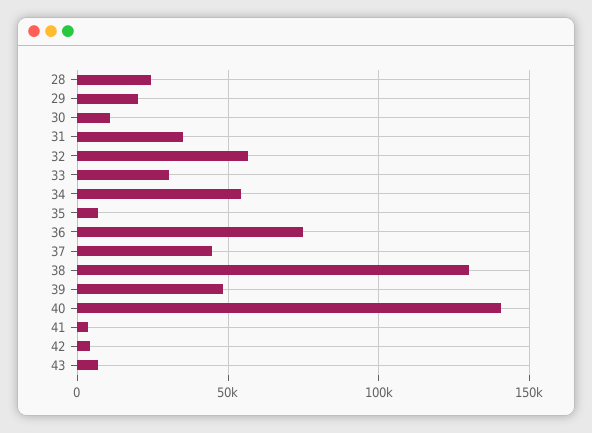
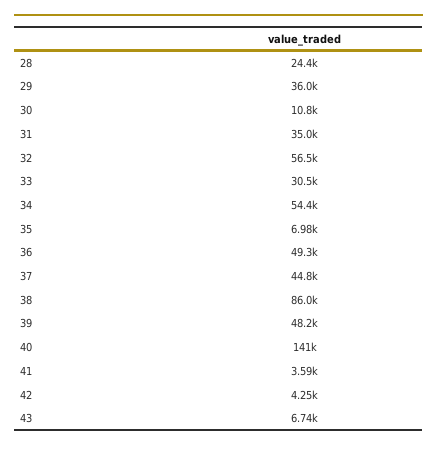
29: 20000 -> 36000
36: 75000 -> 49300
38: 130000 -> 86000

